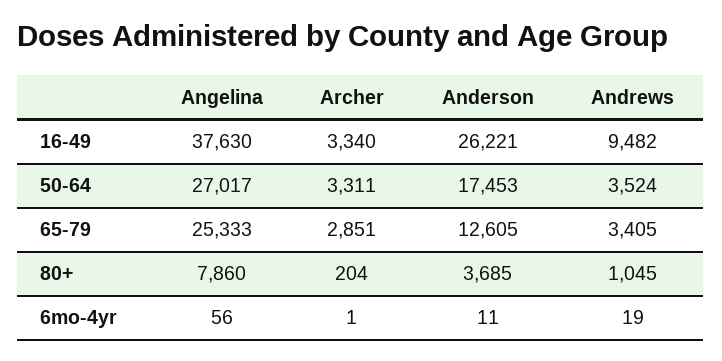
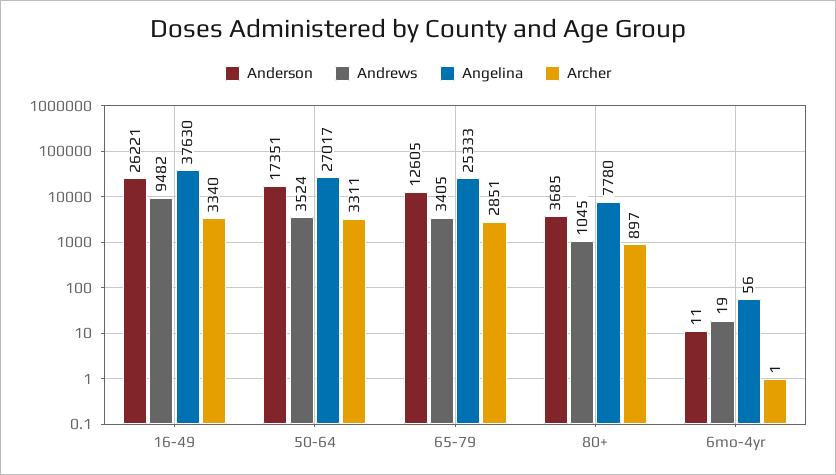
Anderson, 50-64: 17453 -> 17351
Angelina, 80+: 7860 -> 7780
Archer, 80+: 204 -> 897

